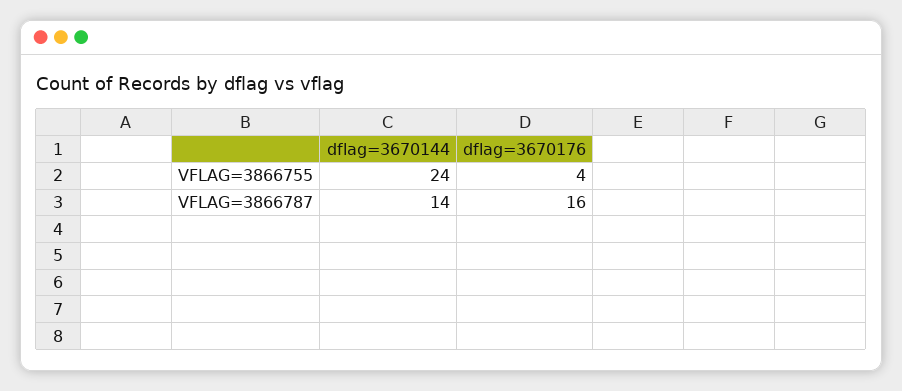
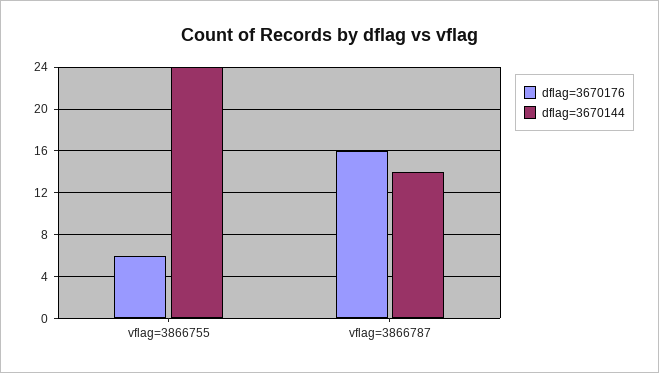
dflag=3670176, VFLAG=3866755: 4 -> 6

